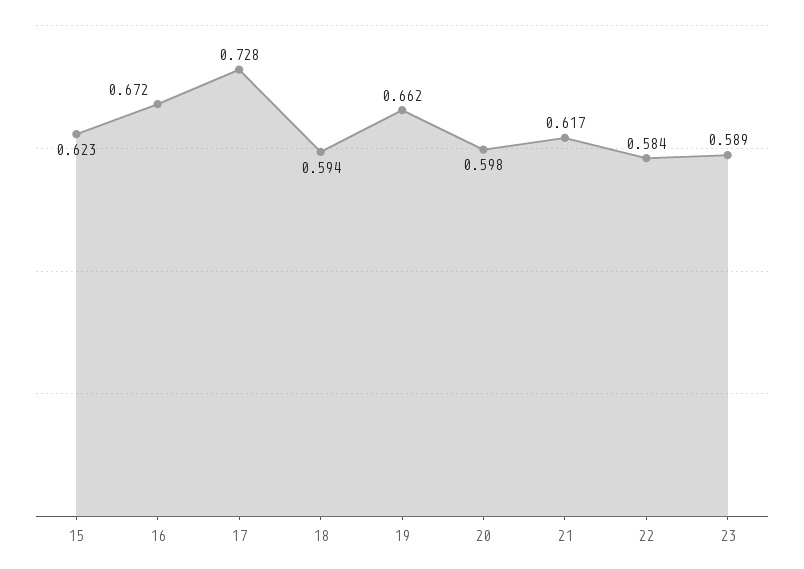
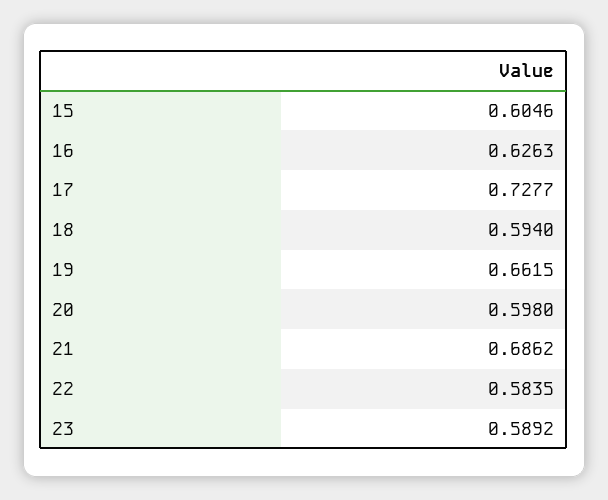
15: 0.623 -> 0.6046
16: 0.672 -> 0.6263
21: 0.617 -> 0.6862

